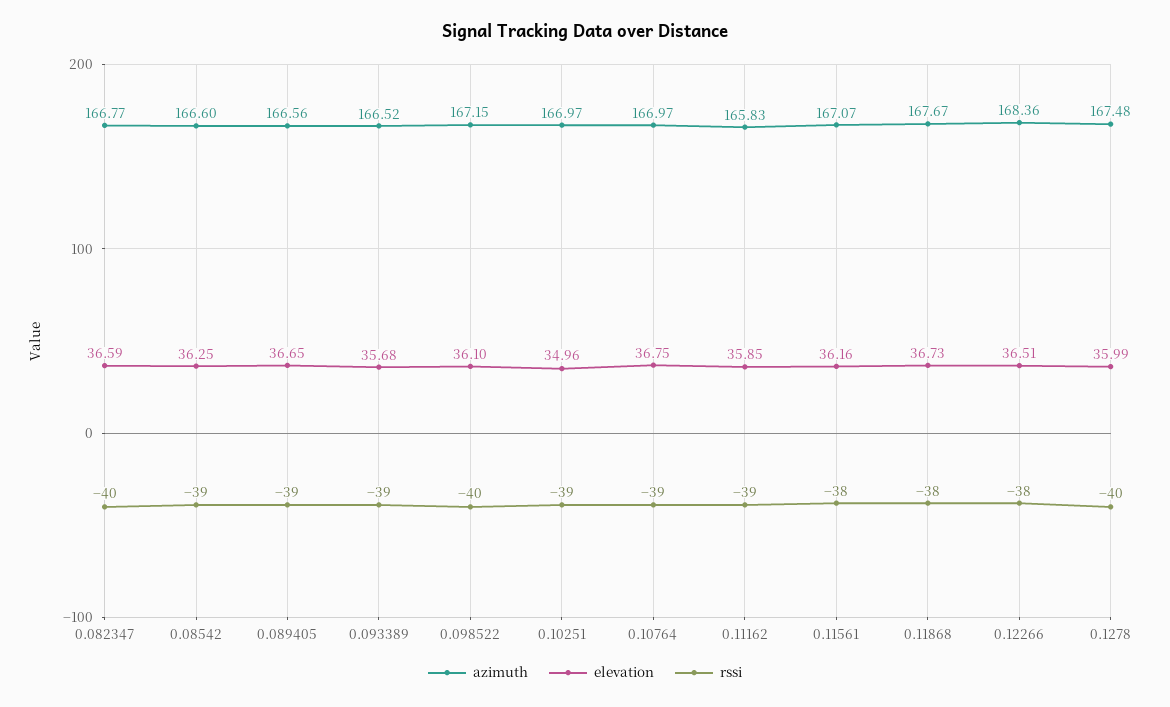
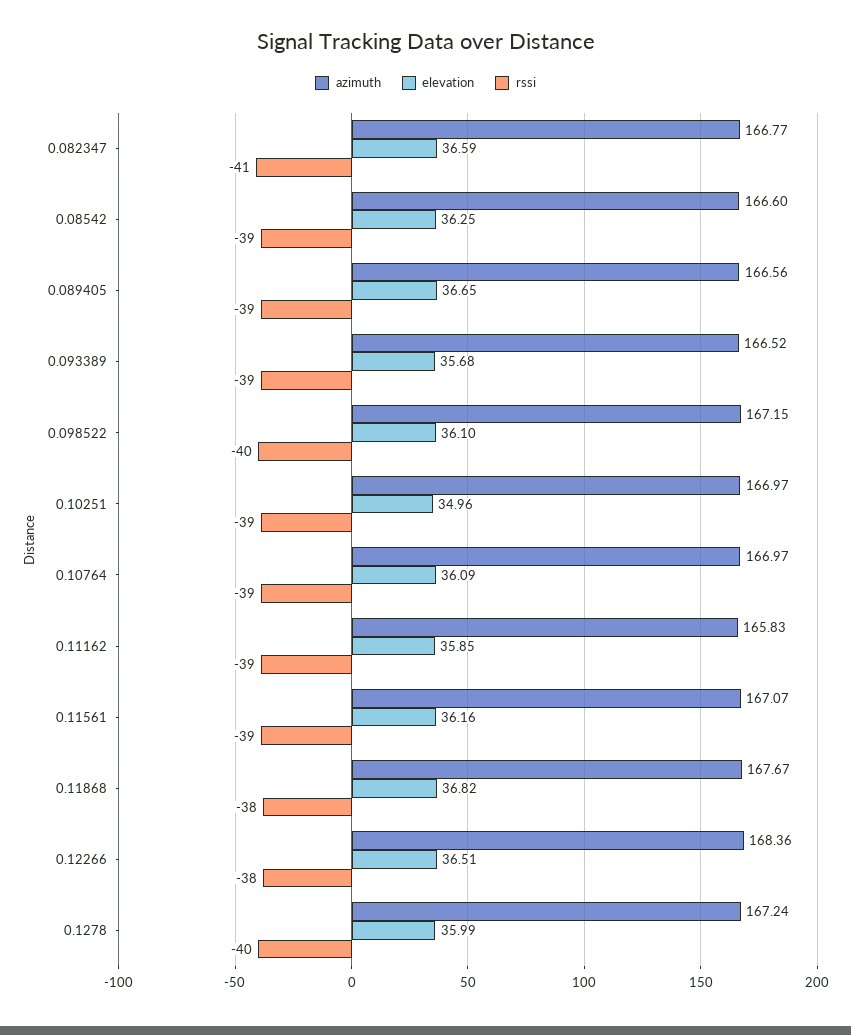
rssi, 0.082347: -40 -> -41
elevation, 0.10764: 36.75 -> 36.09
rssi, 0.11561: -38 -> -39
elevation, 0.11868: 36.73 -> 36.82
azimuth, 0.1278: 167.48 -> 167.24

